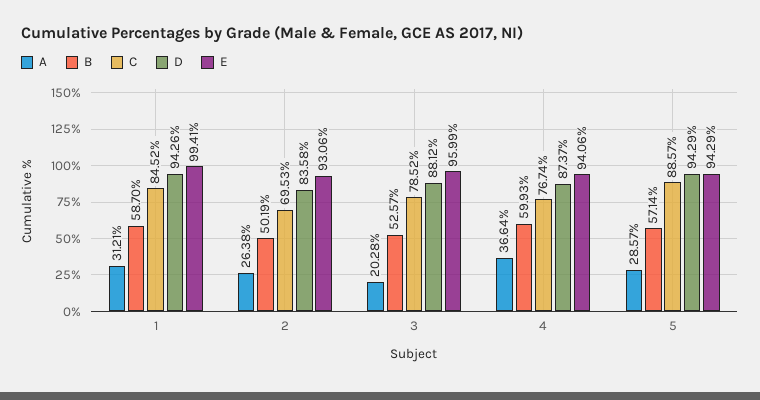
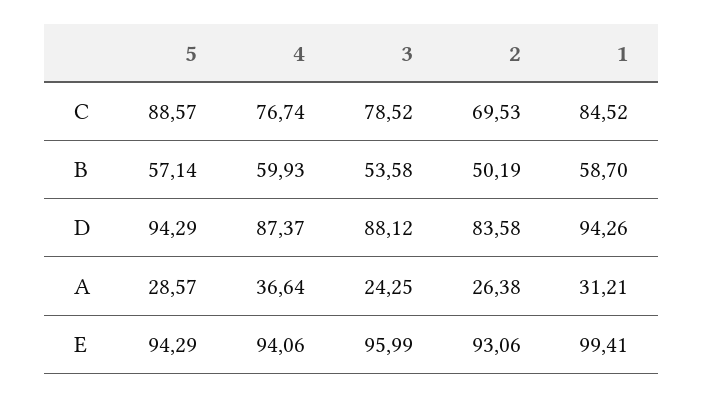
A, 3: 20.28 -> 24.25
B, 3: 52.57 -> 53.58

